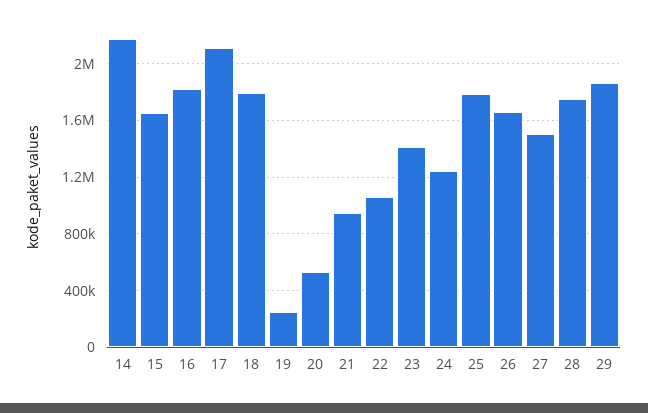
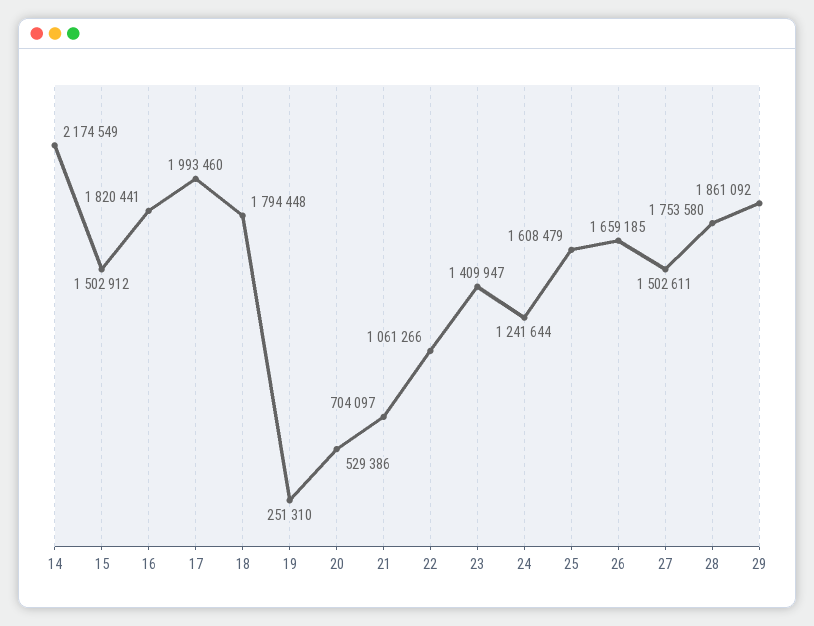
15: 1650000 -> 1502912
17: 2100000 -> 1993460
21: 950000 -> 704097
25: 1800000 -> 1608479

